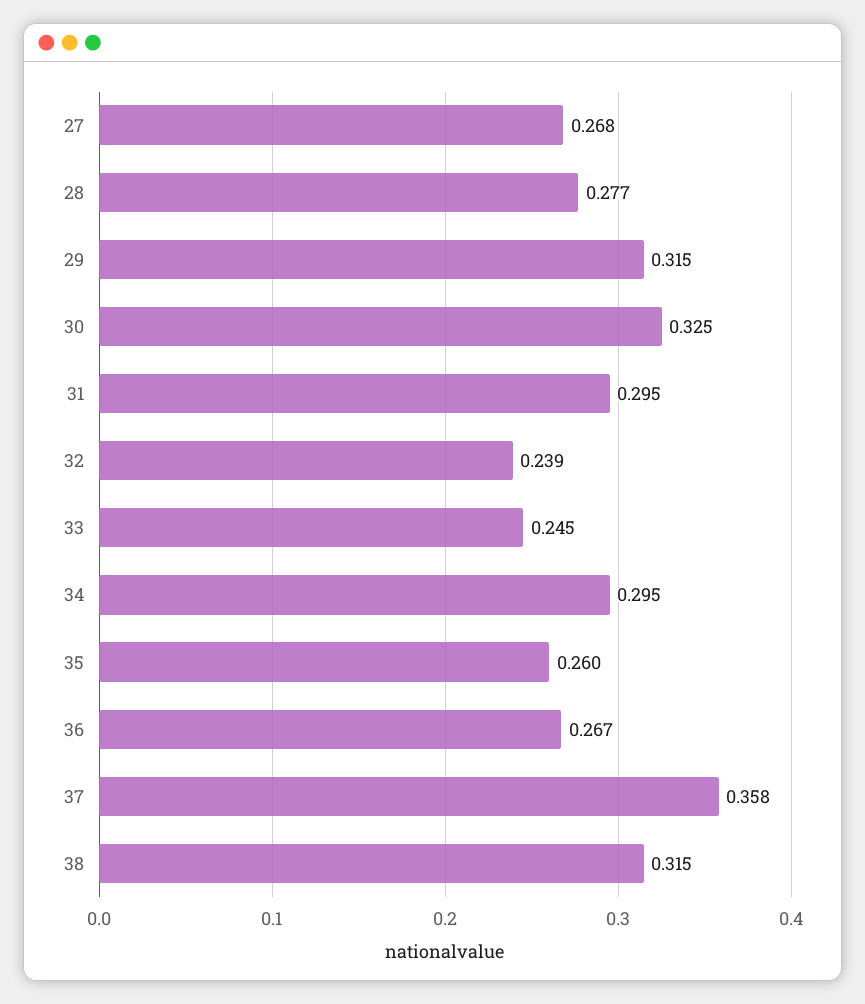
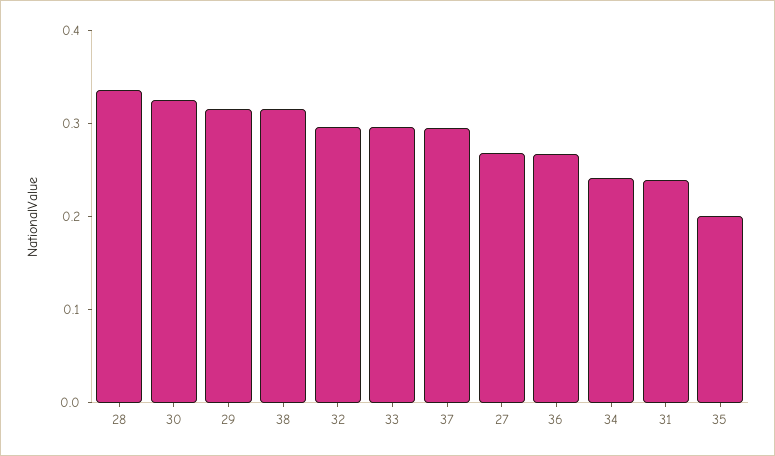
28: 0.277 -> 0.34
31: 0.295 -> 0.24
32: 0.239 -> 0.3
33: 0.245 -> 0.3
34: 0.295 -> 0.24
35: 0.26 -> 0.2
37: 0.358 -> 0.3

